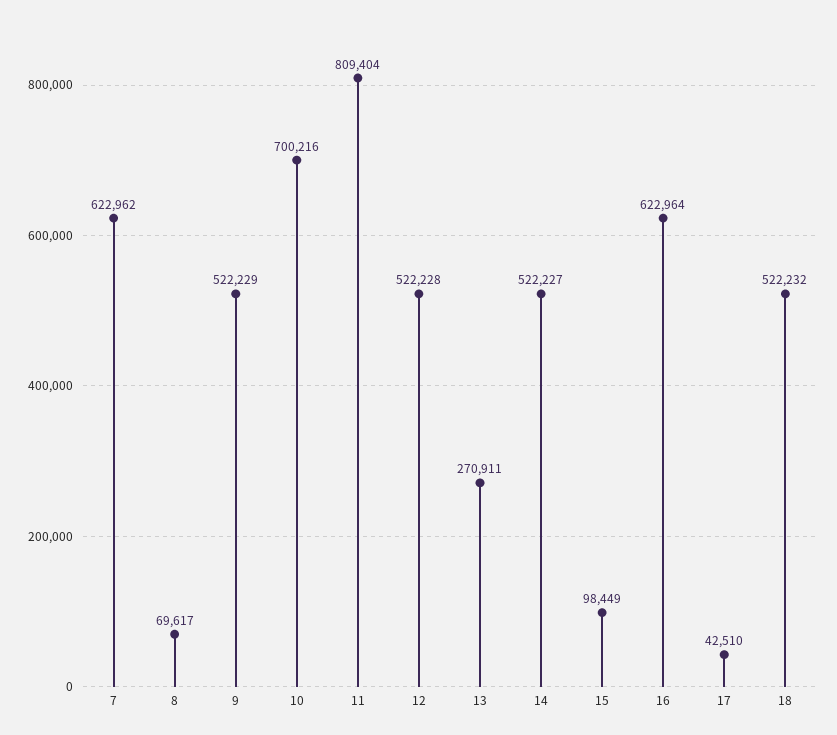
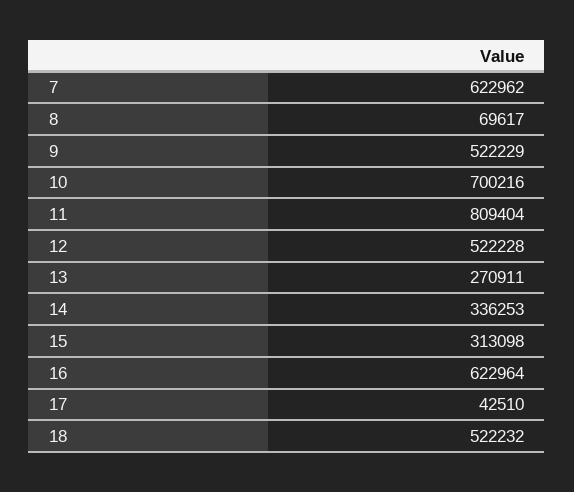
14: 522227 -> 336253
15: 98449 -> 313098

